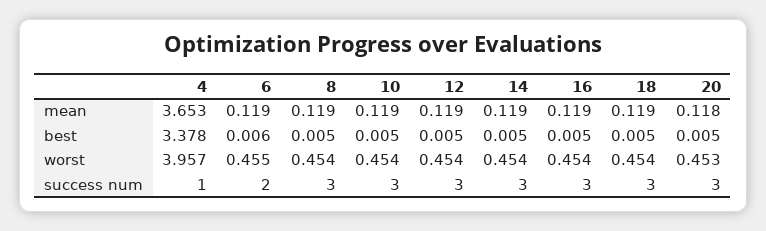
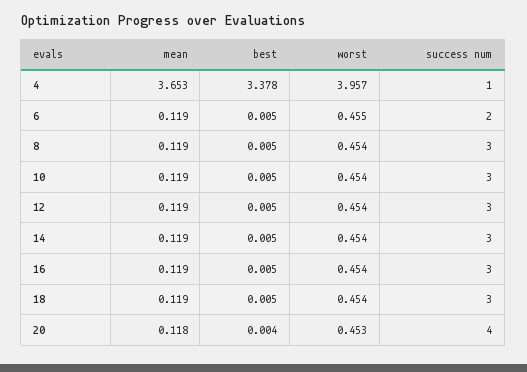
6, best: 0.006 -> 0.005
20, best: 0.005 -> 0.004
20, success num: 3 -> 4

